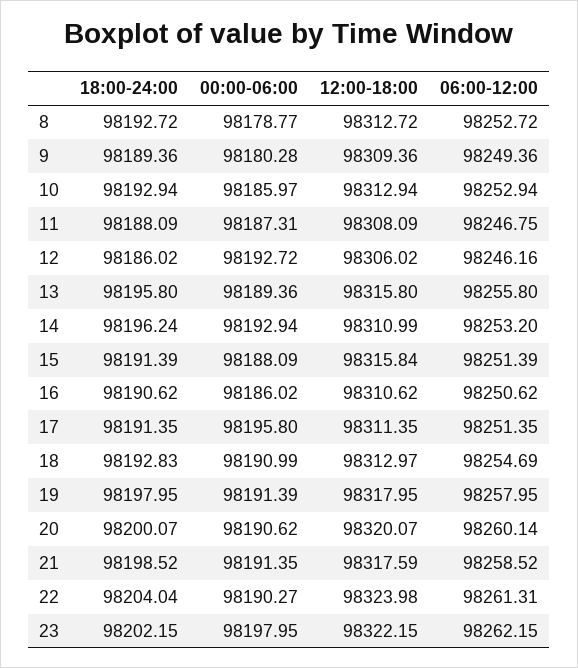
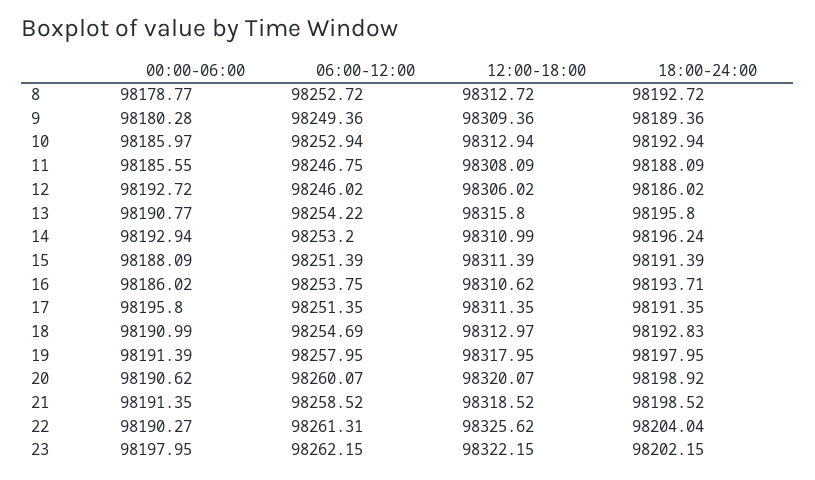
00:00-06:00, 11: 98187.31 -> 98185.55
06:00-12:00, 12: 98246.16 -> 98246.02
00:00-06:00, 13: 98189.36 -> 98190.77
06:00-12:00, 13: 98255.8 -> 98254.22
12:00-18:00, 15: 98315.84 -> 98311.39
18:00-24:00, 16: 98190.62 -> 98193.71
06:00-12:00, 16: 98250.62 -> 98253.75
18:00-24:00, 20: 98200.07 -> 98198.92
06:00-12:00, 20: 98260.14 -> 98260.07
12:00-18:00, 21: 98317.59 -> 98318.52
12:00-18:00, 22: 98323.98 -> 98325.62

